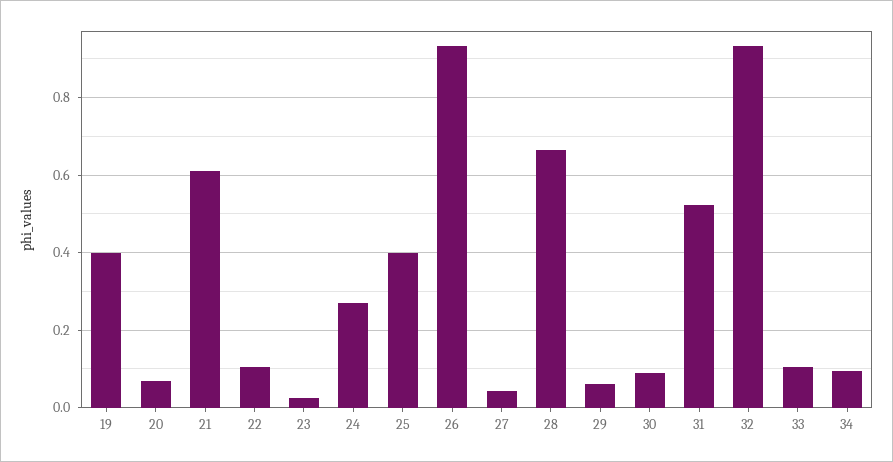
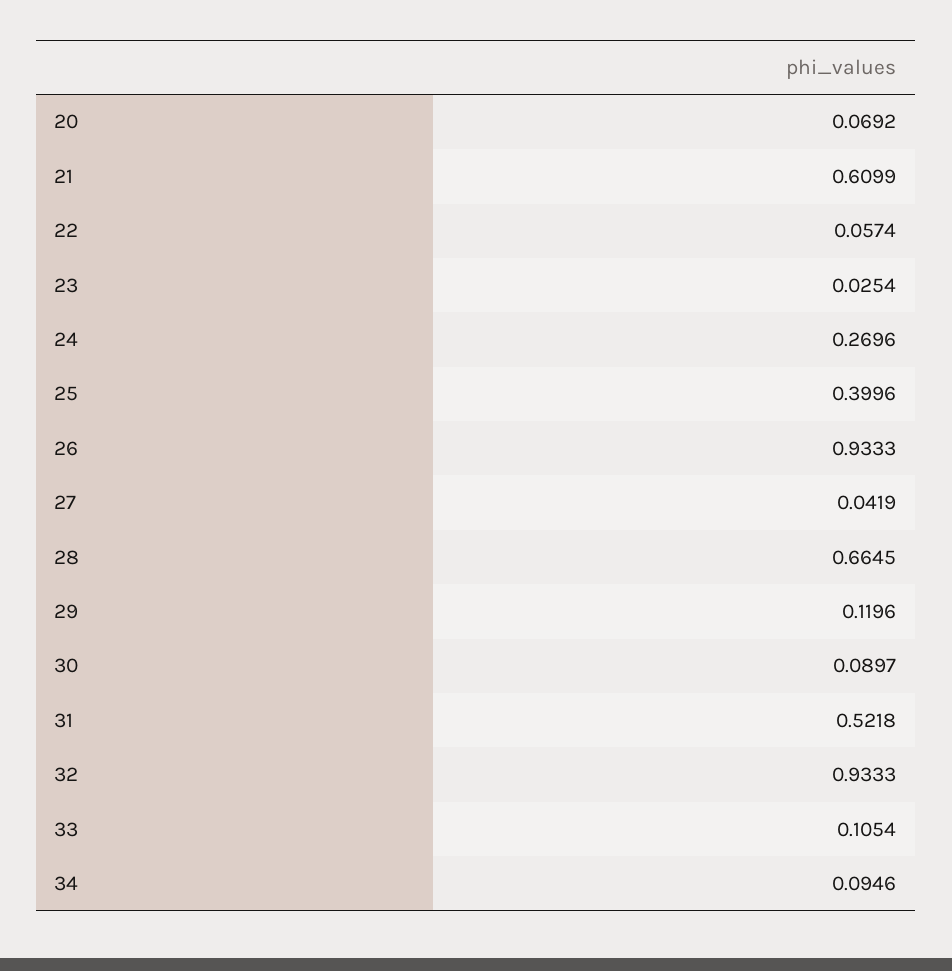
19: 0.4 -> none
22: 0.1 -> 0.0574
29: 0.06 -> 0.1196

